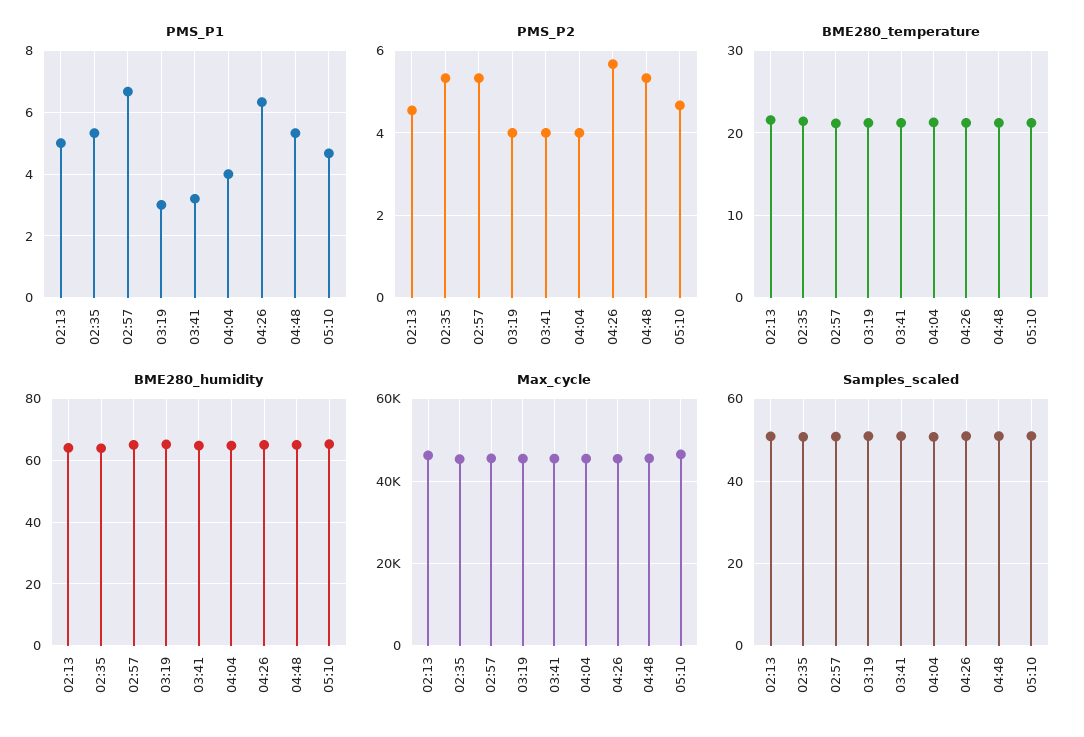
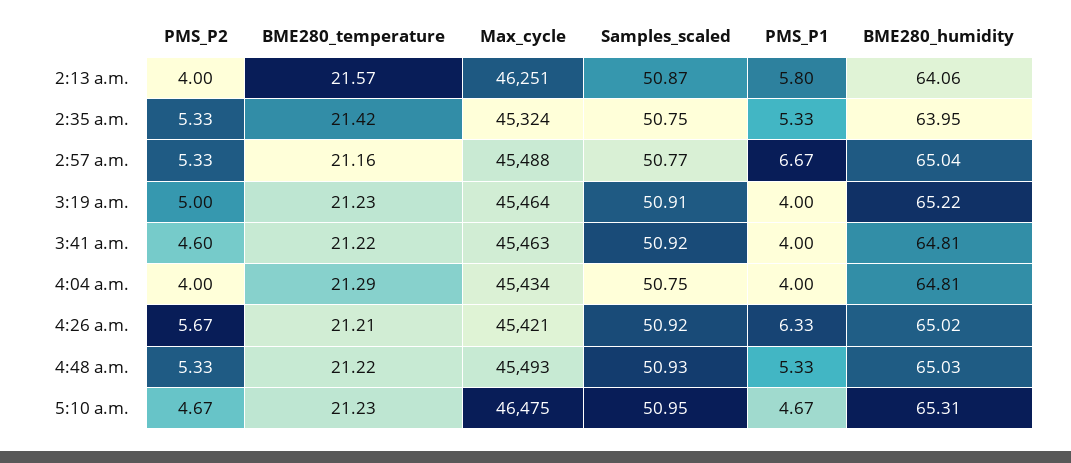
PMS_P1, 02:13: 5 -> 5.8
PMS_P1, 03:19: 3 -> 4
PMS_P1, 03:41: 3.2 -> 4
PMS_P2, 02:13: 4.6 -> 4
PMS_P2, 03:19: 4 -> 5
PMS_P2, 03:41: 4 -> 4.6

